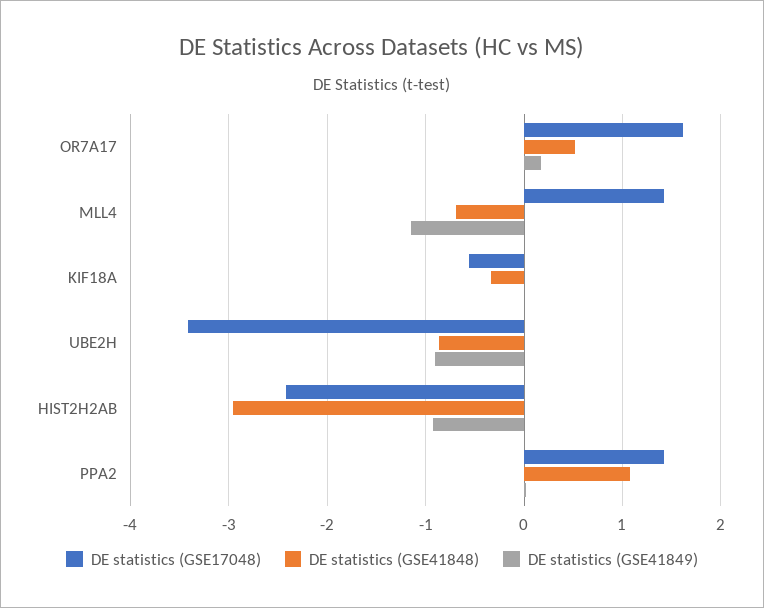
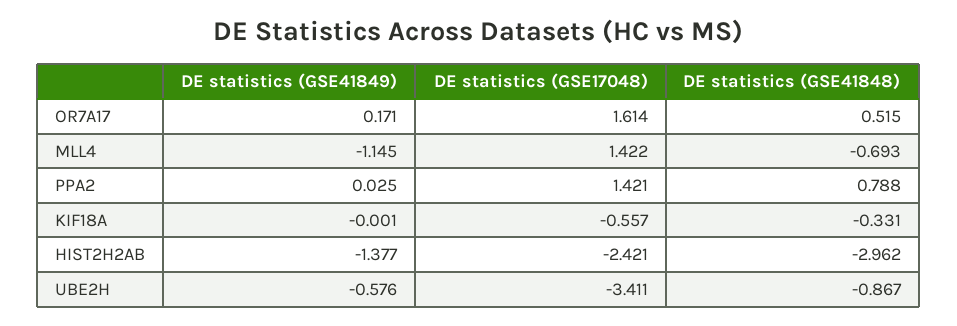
DE statistics (GSE41849), UBE2H: -0.9 -> -0.576
DE statistics (GSE41849), HIST2H2AB: -0.9 -> -1.377
DE statistics (GSE41848), PPA2: 1.1 -> 0.788

